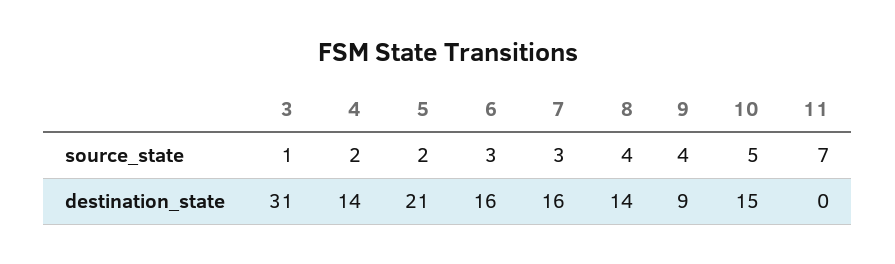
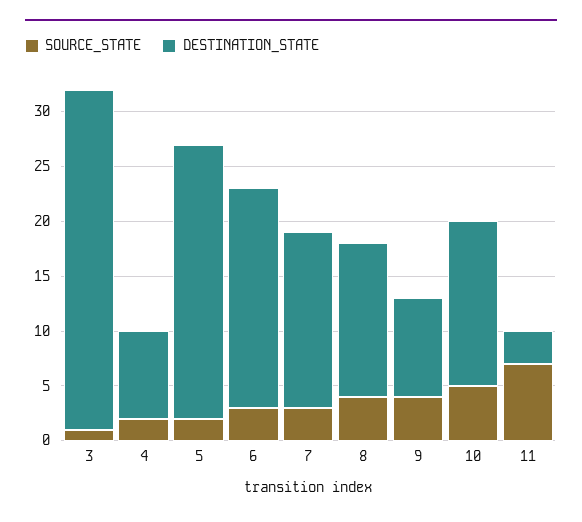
destination_state, 4: 14 -> 8
destination_state, 5: 21 -> 25
destination_state, 6: 16 -> 20
destination_state, 11: 0 -> 3

